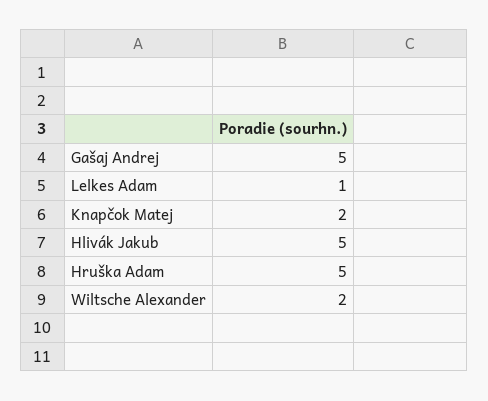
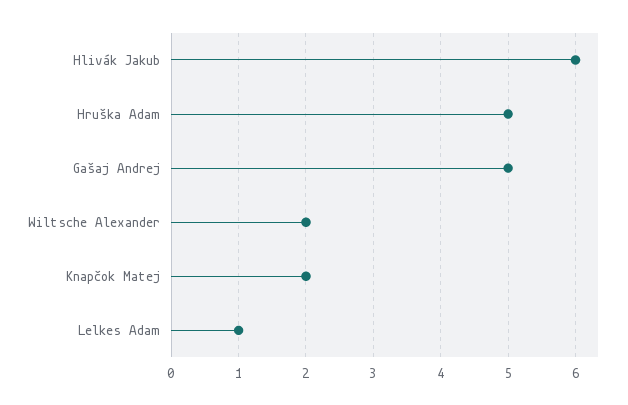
Hlivák Jakub: 5 -> 6

